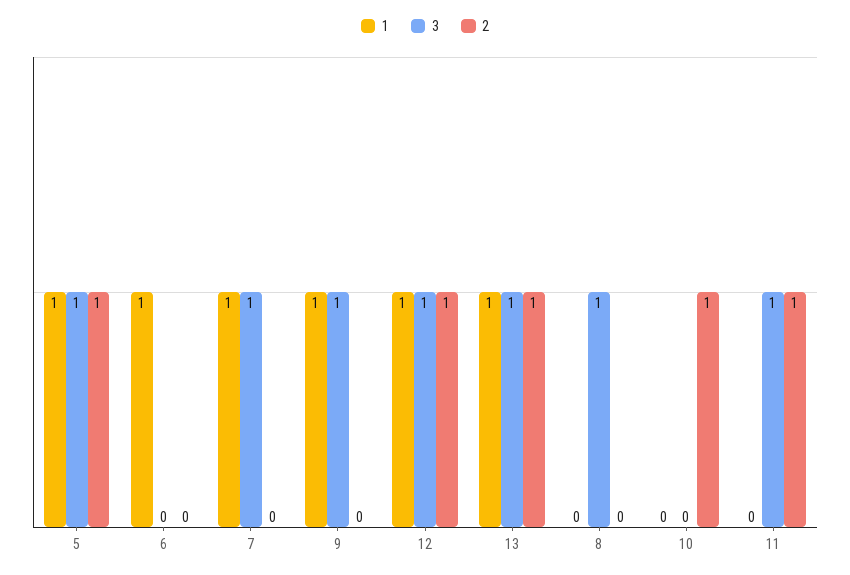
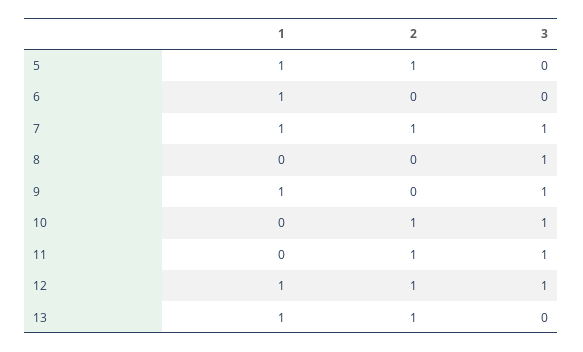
3, 5: 1 -> 0
2, 7: 0 -> 1
3, 13: 1 -> 0
3, 10: 0 -> 1

